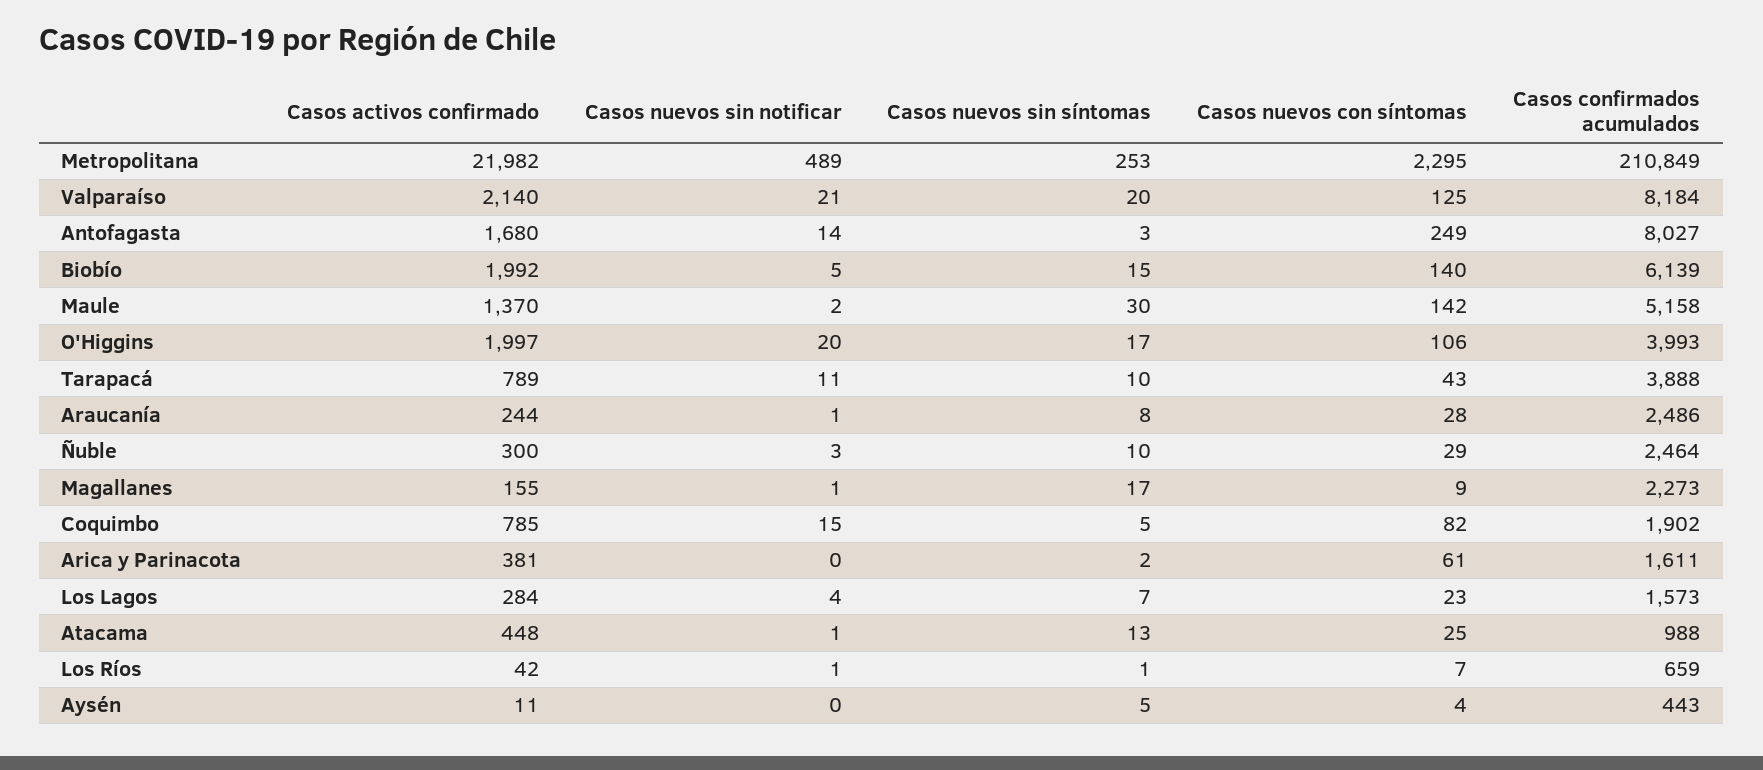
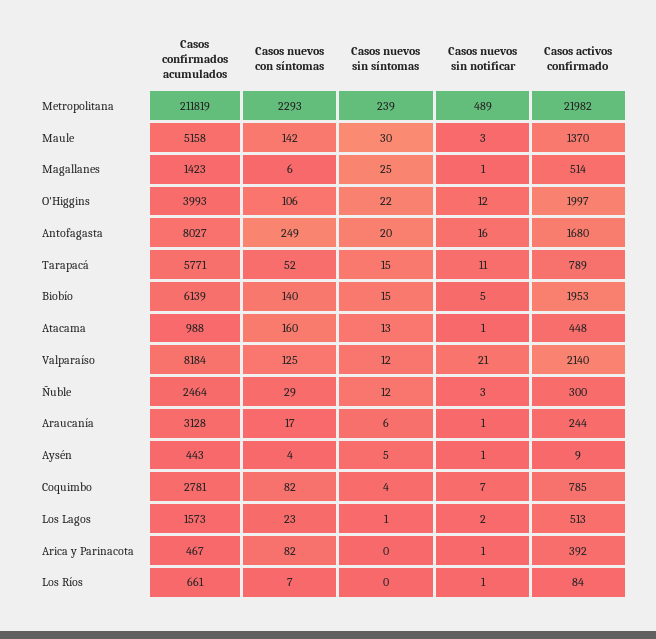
Casos nuevos sin síntomas, Metropolitana: 253 -> 239
Casos nuevos con síntomas, Metropolitana: 2295 -> 2293
Casos confirmados acumulados, Metropolitana: 210849 -> 211819
Casos nuevos sin síntomas, Valparaíso: 20 -> 12
Casos nuevos sin notificar, Antofagasta: 14 -> 16
Casos nuevos sin síntomas, Antofagasta: 3 -> 20
Casos activos confirmado, Biobío: 1992 -> 1953
Casos nuevos sin notificar, Maule: 2 -> 3
Casos nuevos sin notificar, O'Higgins: 20 -> 12
Casos nuevos sin síntomas, O'Higgins: 17 -> 22
Casos nuevos sin síntomas, Tarapacá: 10 -> 15
Casos nuevos con síntomas, Tarapacá: 43 -> 52
Casos confirmados acumulados, Tarapacá: 3888 -> 5771
Casos nuevos sin síntomas, Araucanía: 8 -> 6
Casos nuevos con síntomas, Araucanía: 28 -> 17
Casos confirmados acumulados, Araucanía: 2486 -> 3128
Casos nuevos sin síntomas, Ñuble: 10 -> 12
Casos activos confirmado, Magallanes: 155 -> 514
Casos nuevos sin síntomas, Magallanes: 17 -> 25
Casos nuevos con síntomas, Magallanes: 9 -> 6
Casos confirmados acumulados, Magallanes: 2273 -> 1423
Casos nuevos sin notificar, Coquimbo: 15 -> 7
Casos nuevos sin síntomas, Coquimbo: 5 -> 4
Casos confirmados acumulados, Coquimbo: 1902 -> 2781
Casos activos confirmado, Arica y Parinacota: 381 -> 392
Casos nuevos sin notificar, Arica y Parinacota: 0 -> 1
Casos nuevos sin síntomas, Arica y Parinacota: 2 -> 0
Casos nuevos con síntomas, Arica y Parinacota: 61 -> 82
Casos confirmados acumulados, Arica y Parinacota: 1611 -> 467
Casos activos confirmado, Los Lagos: 284 -> 513
Casos nuevos sin notificar, Los Lagos: 4 -> 2
Casos nuevos sin síntomas, Los Lagos: 7 -> 1
Casos nuevos con síntomas, Atacama: 25 -> 160
Casos activos confirmado, Los Ríos: 42 -> 84
Casos nuevos sin síntomas, Los Ríos: 1 -> 0
Casos confirmados acumulados, Los Ríos: 659 -> 661
Casos activos confirmado, Aysén: 11 -> 9
Casos nuevos sin notificar, Aysén: 0 -> 1

